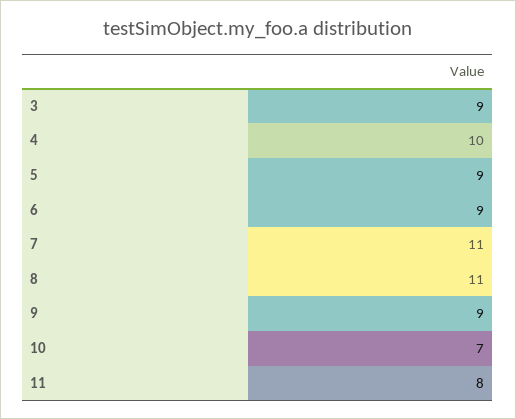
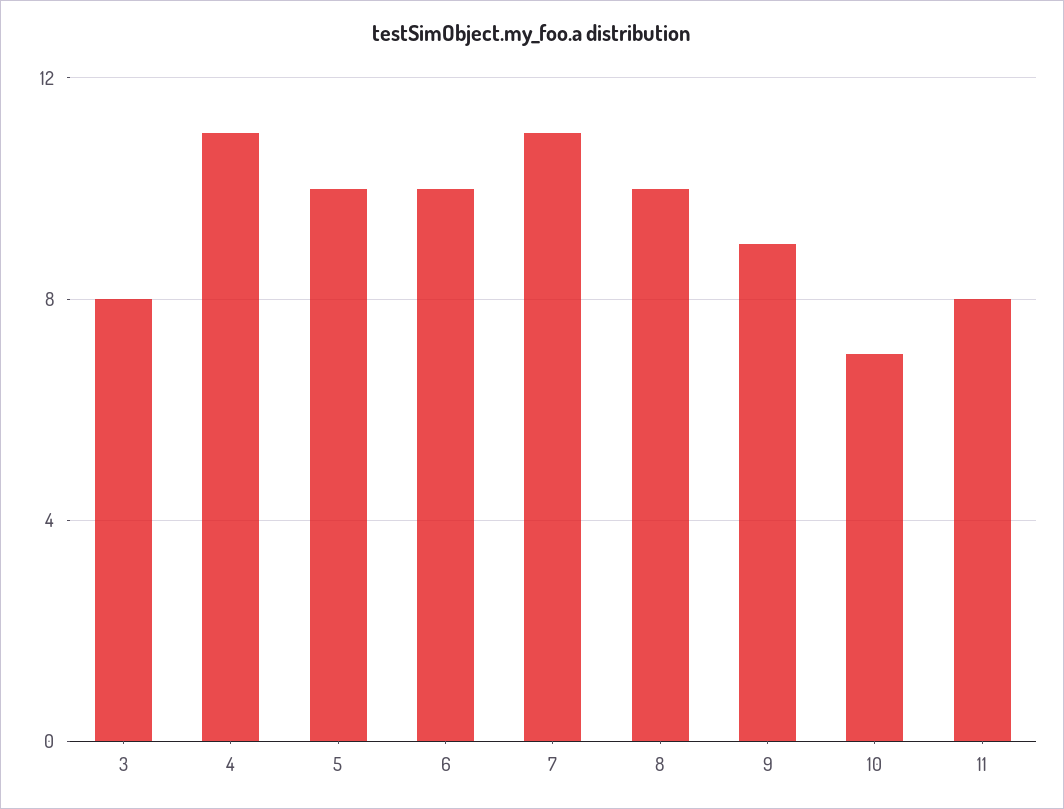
3: 9 -> 8
4: 10 -> 11
5: 9 -> 10
6: 9 -> 10
8: 11 -> 10

